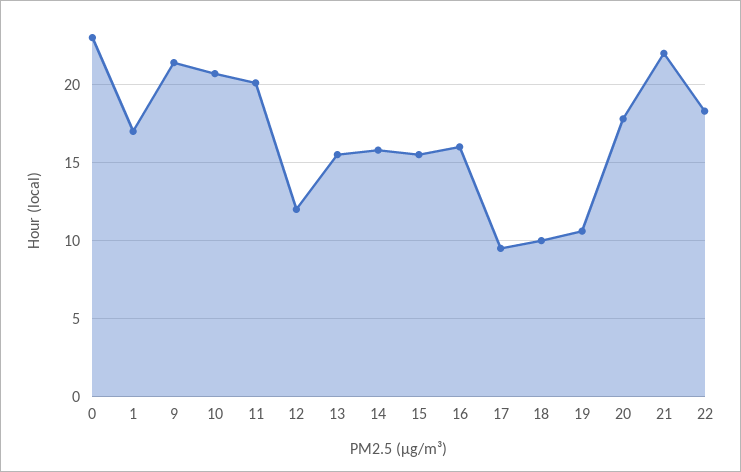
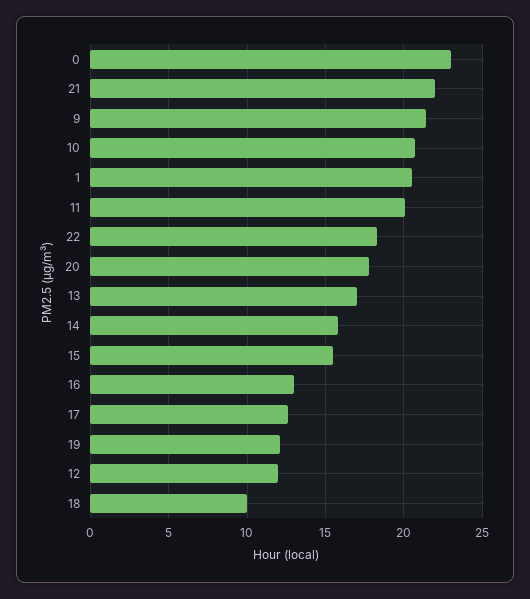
1: 17 -> 20.5
13: 15.5 -> 17
16: 16 -> 13
17: 9.5 -> 12.5
19: 10.5 -> 12

